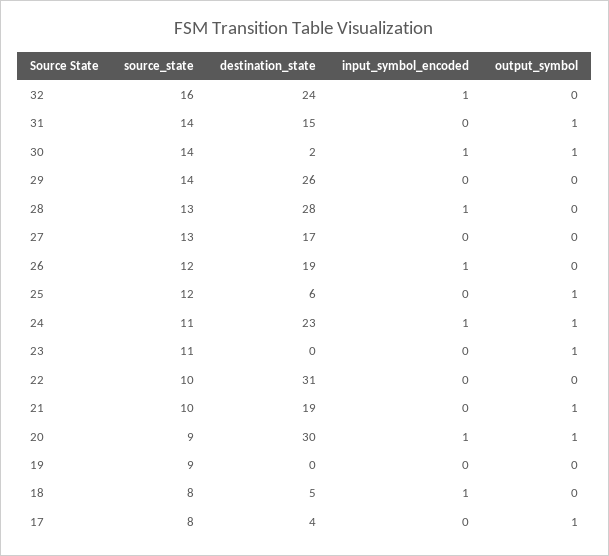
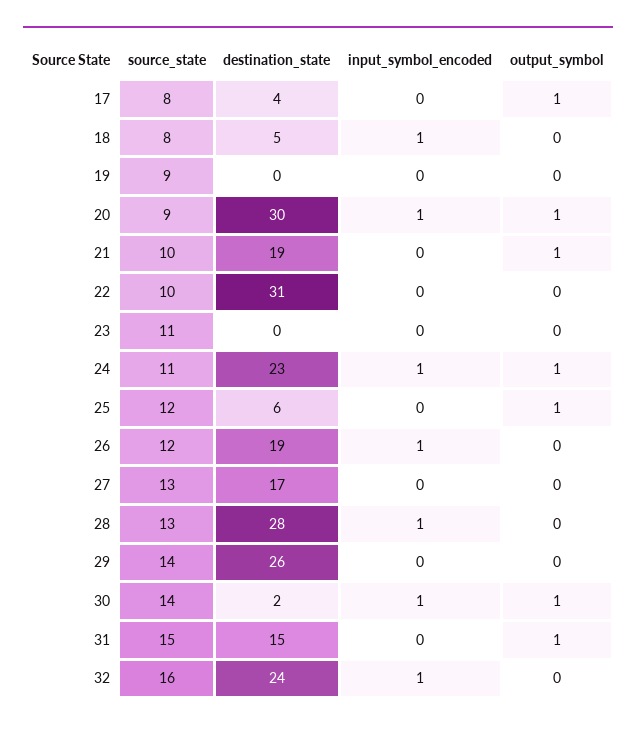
source_state, 31: 14 -> 15
output_symbol, 23: 1 -> 0

